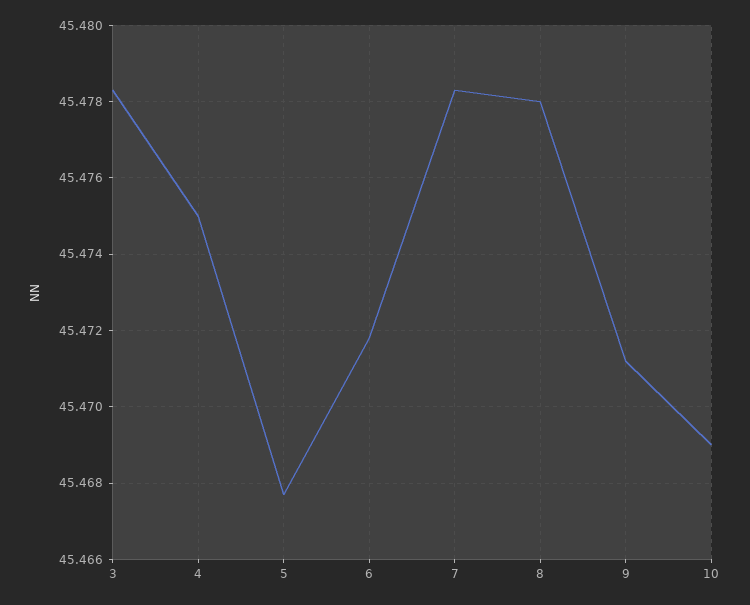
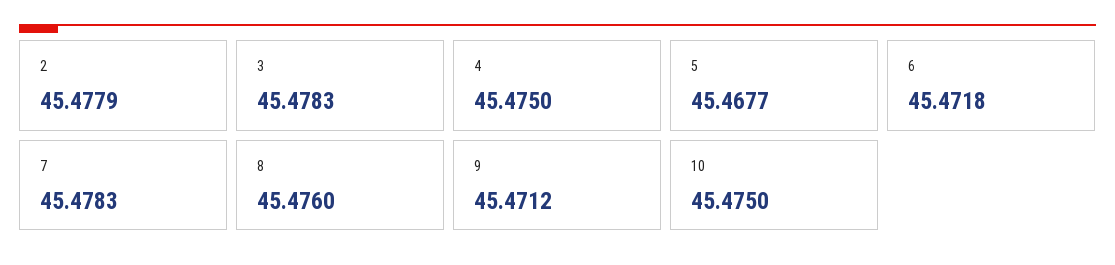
8: 45.478 -> 45.476
10: 45.469 -> 45.475
2: none -> 45.4779

